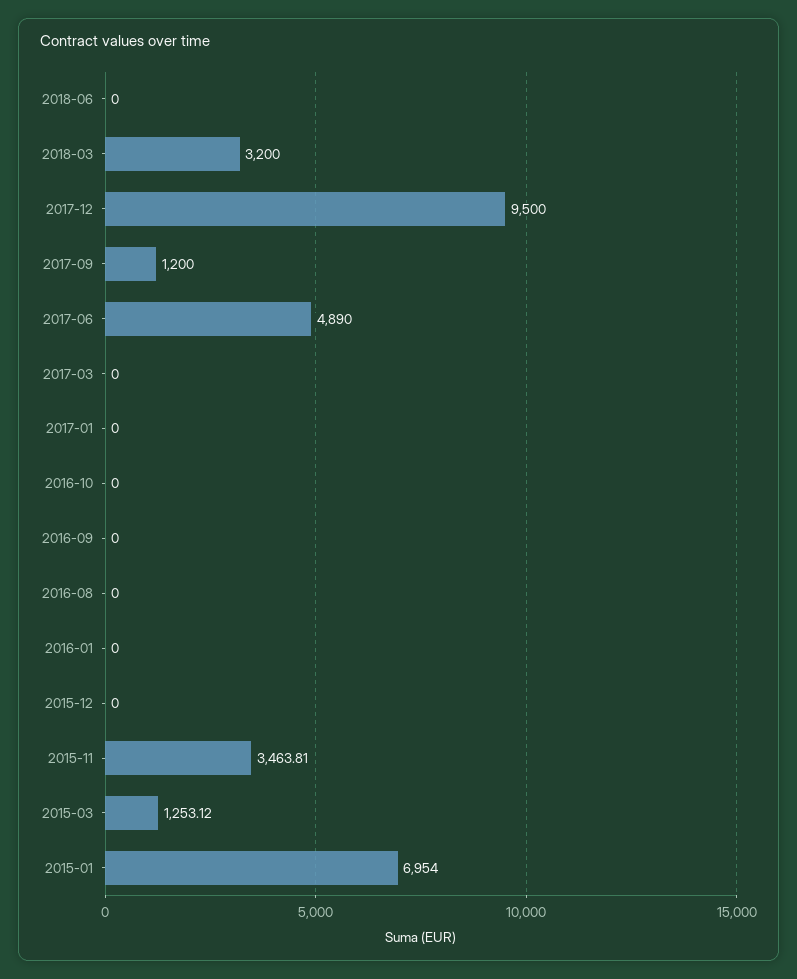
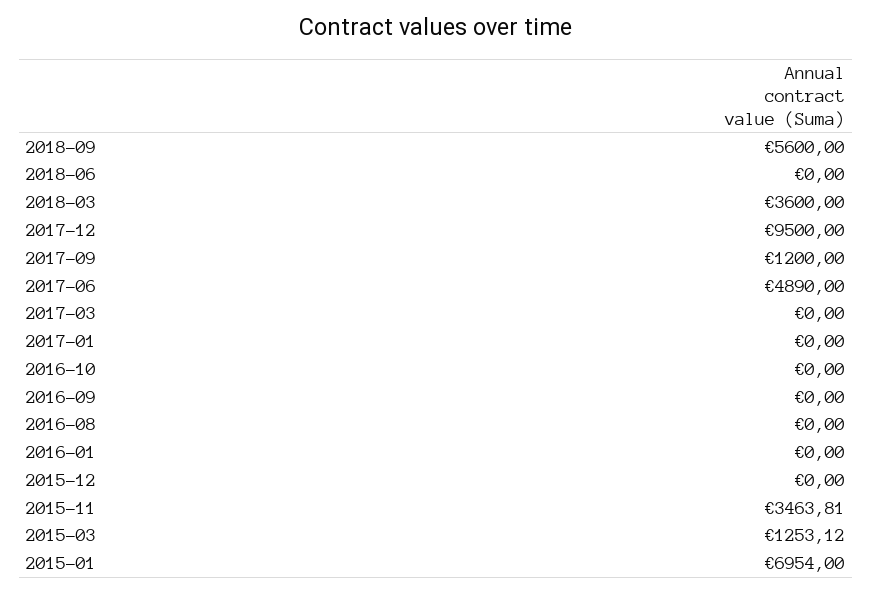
2018-03: 3200 -> 3600
2018-09: none -> 5600

